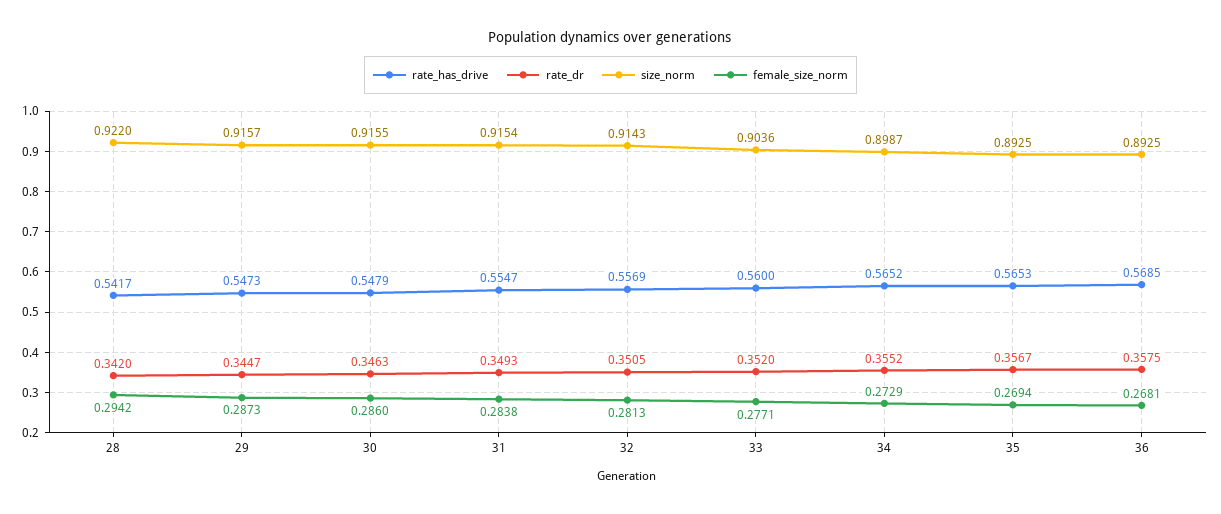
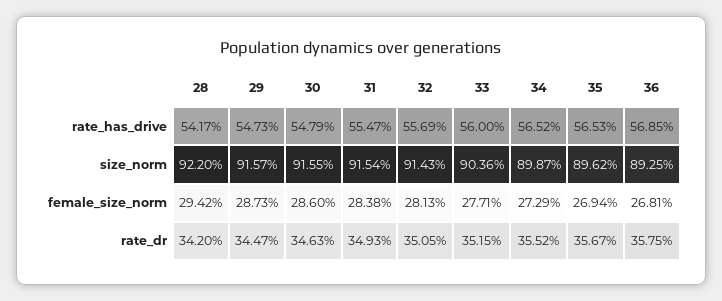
rate_dr, 33: 0.352 -> 0.3515
size_norm, 35: 0.8925 -> 0.8962

